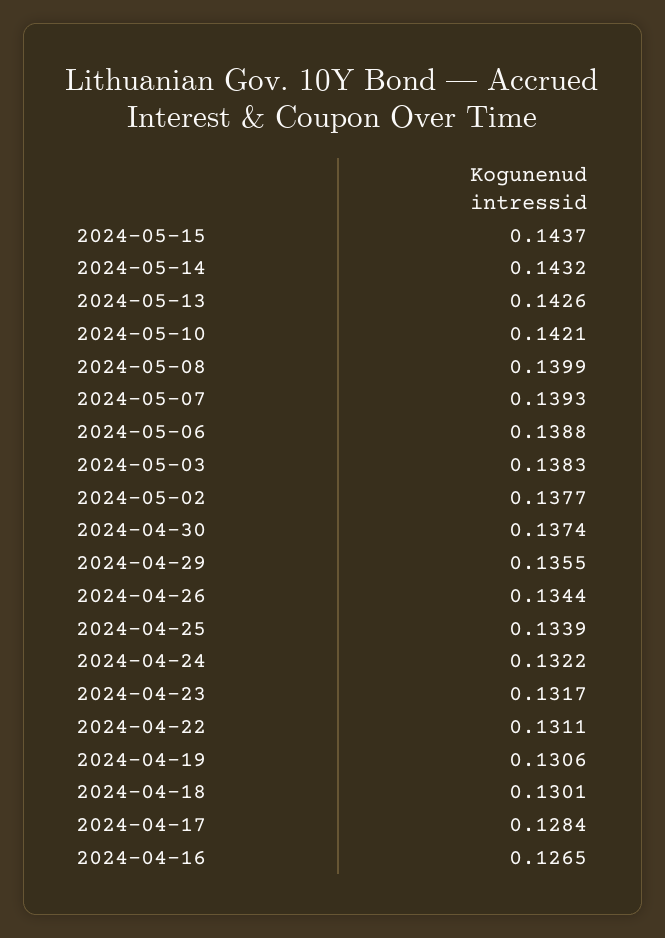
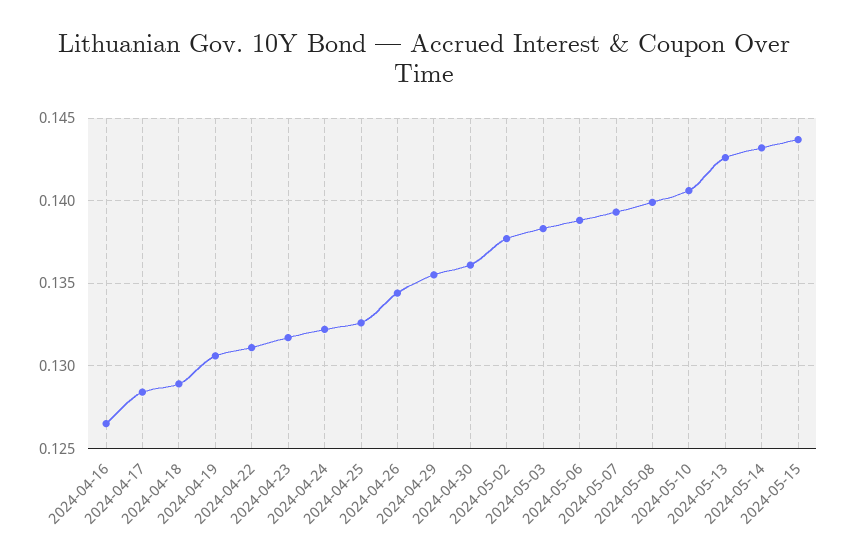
2024-05-10: 0.1421 -> 0.1405
2024-04-30: 0.1374 -> 0.136
2024-04-25: 0.1339 -> 0.1325
2024-04-18: 0.1301 -> 0.129

